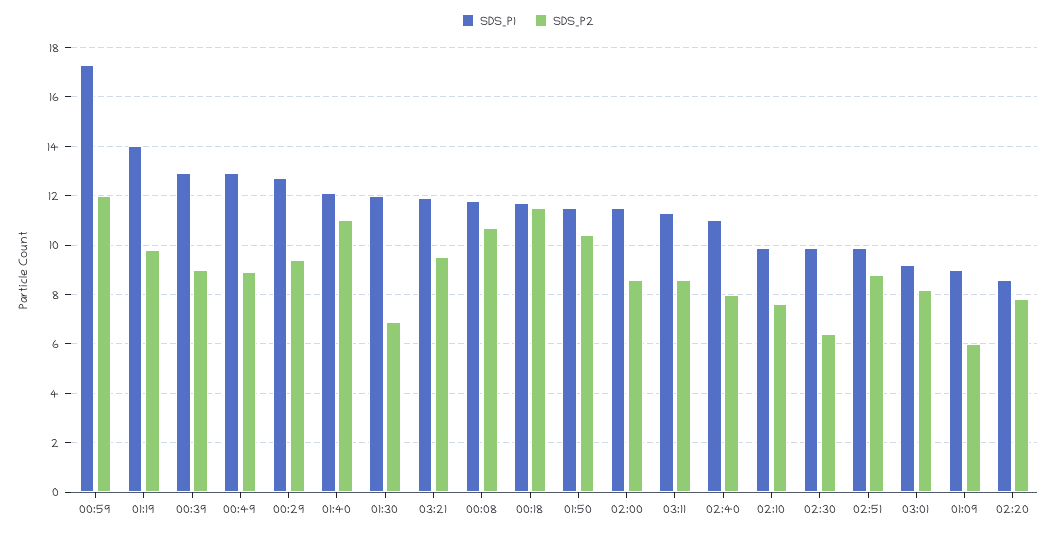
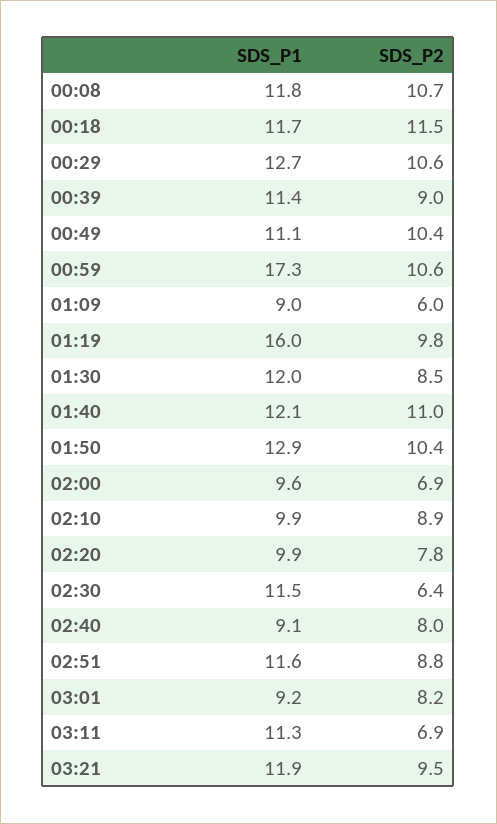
SDS_P2, 00:59: 12 -> 10.6
SDS_P1, 01:19: 14 -> 16
SDS_P1, 00:39: 13 -> 11.4
SDS_P1, 00:49: 13 -> 11.1
SDS_P2, 00:49: 9 -> 10.4
SDS_P2, 00:29: 9.5 -> 10.6
SDS_P2, 01:30: 7 -> 8.5
SDS_P1, 01:50: 11.5 -> 12.9
SDS_P1, 02:00: 11.5 -> 9.6
SDS_P2, 02:00: 8.5 -> 6.9
SDS_P2, 03:11: 8.5 -> 6.9
SDS_P1, 02:40: 11 -> 9.1
SDS_P2, 02:10: 7.5 -> 8.9
SDS_P1, 02:30: 10 -> 11.5
SDS_P1, 02:51: 10 -> 11.6
SDS_P1, 02:20: 8.5 -> 9.9

